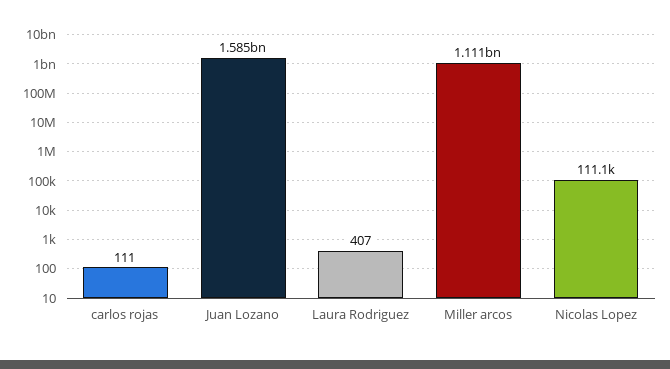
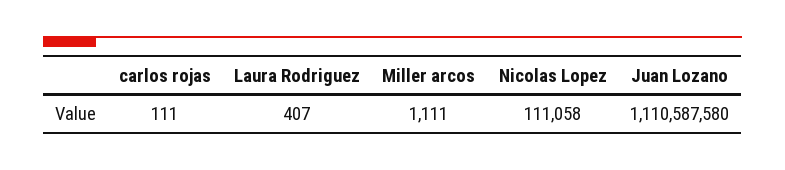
Juan Lozano: 1585000000 -> 1110587580
Miller arcos: 1111000000 -> 1111

